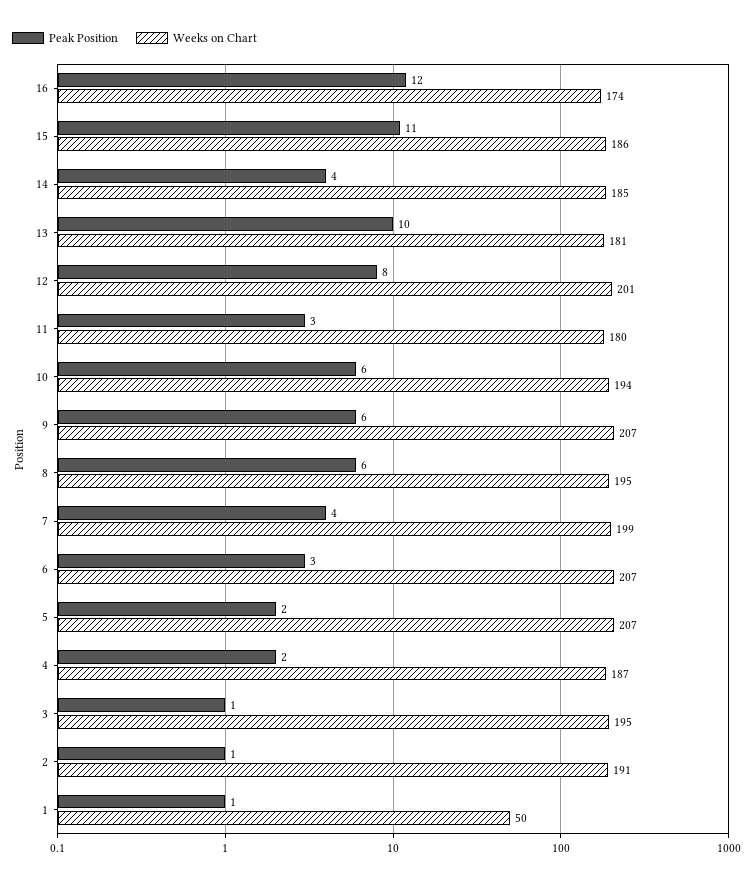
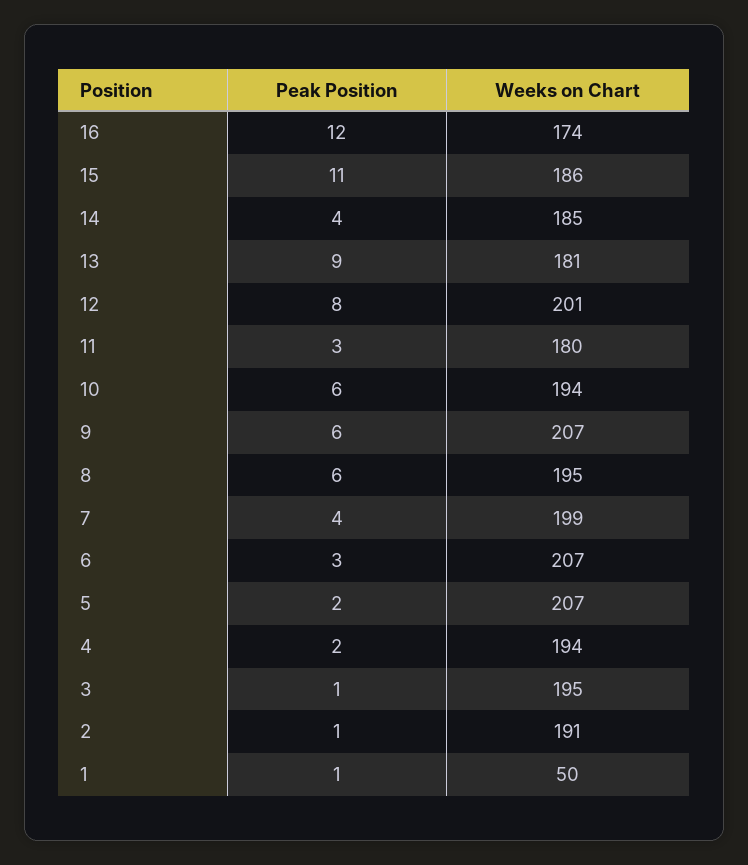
Peak Position, 13: 10 -> 9
Weeks on Chart, 4: 187 -> 194

